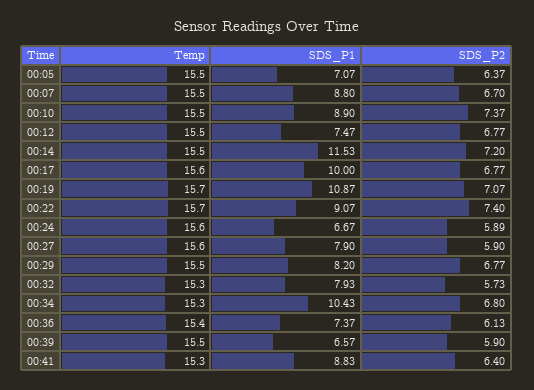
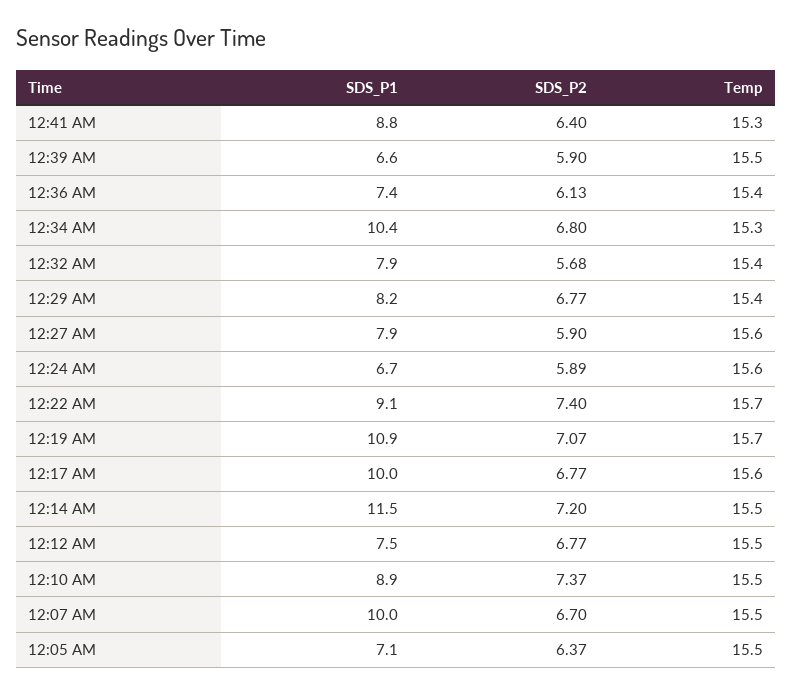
SDS_P1, 00:07: 8.8 -> 10
Temp, 00:29: 15.5 -> 15.4
Temp, 00:32: 15.3 -> 15.4
SDS_P2, 00:32: 5.73 -> 5.68

